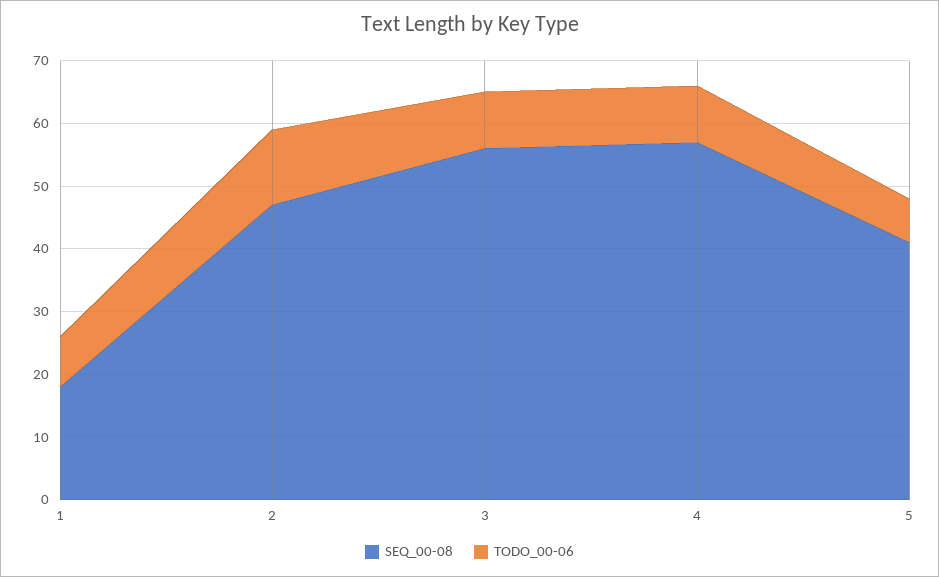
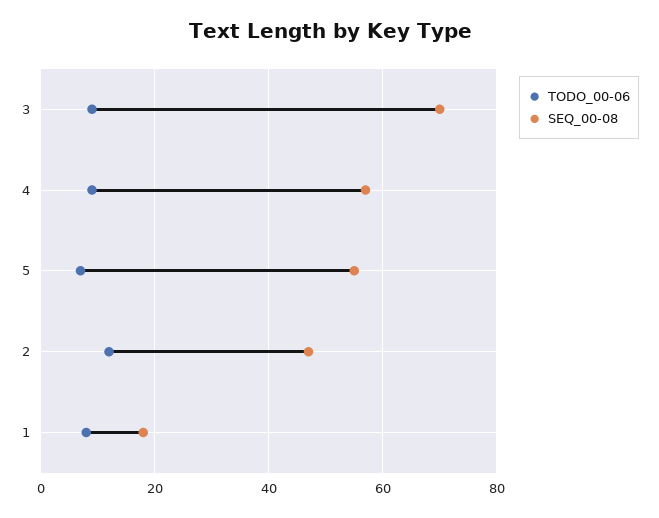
SEQ_00-08, 3: 55 -> 70
SEQ_00-08, 5: 40 -> 55

